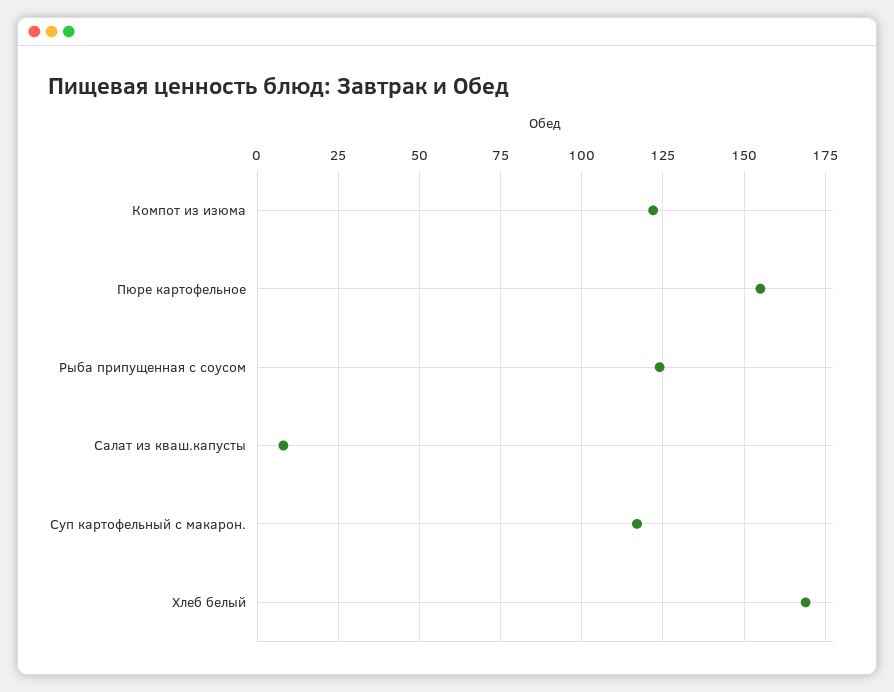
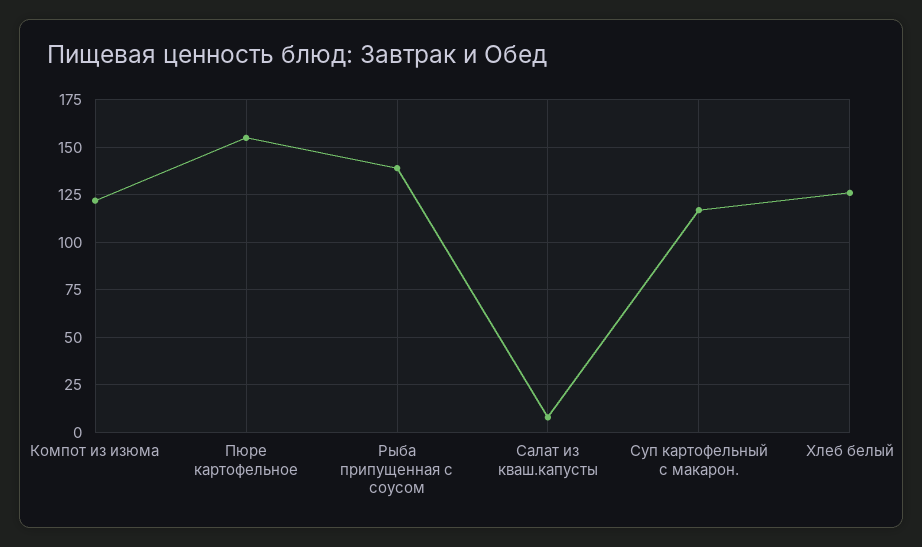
Рыба припущенная с соусом: 125 -> 140
Хлеб белый: 170 -> 125

